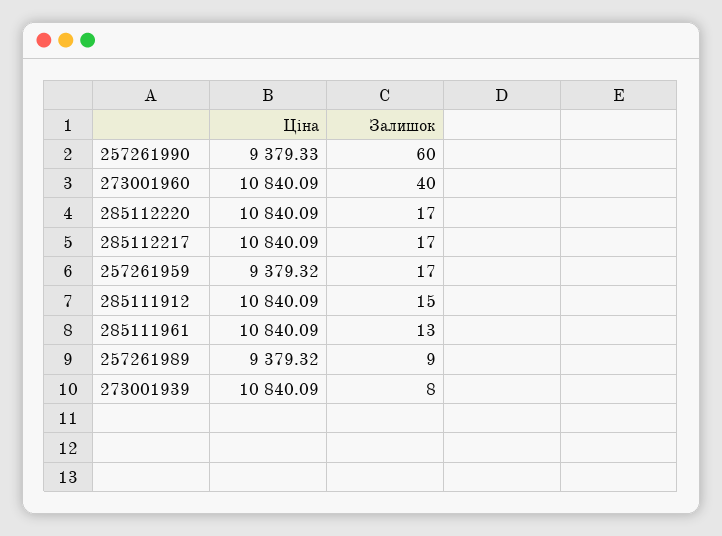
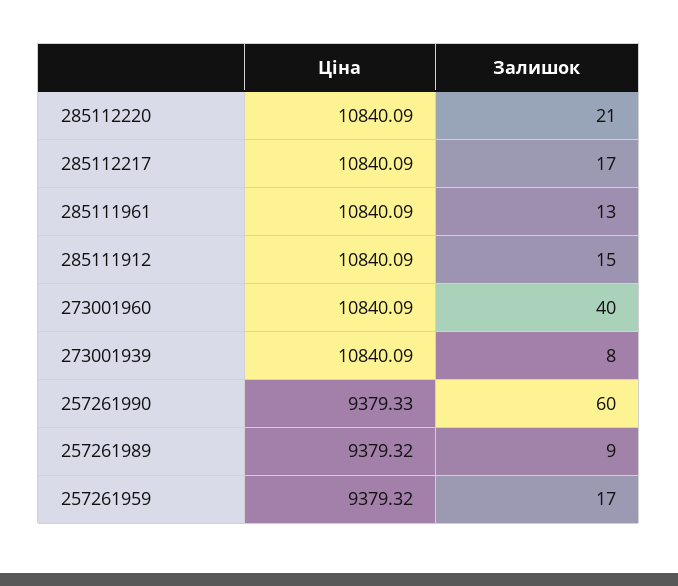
Залишок, 285112220: 17 -> 21

